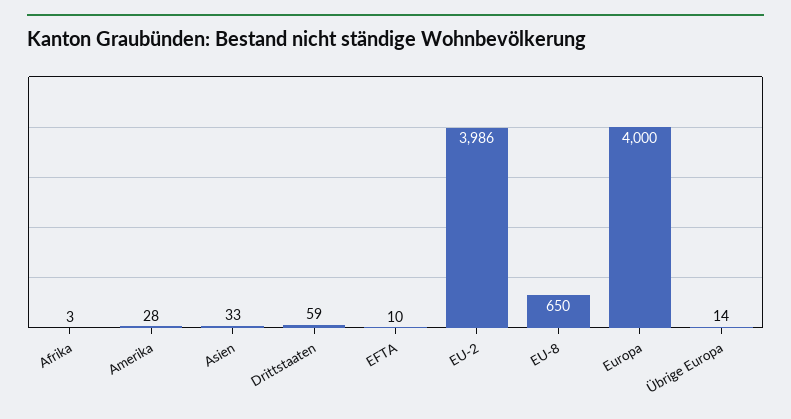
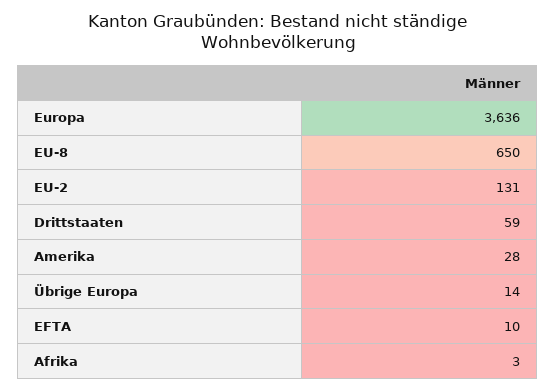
Asien: 33 -> none
EU-2: 3986 -> 131
Europa: 4000 -> 3636

